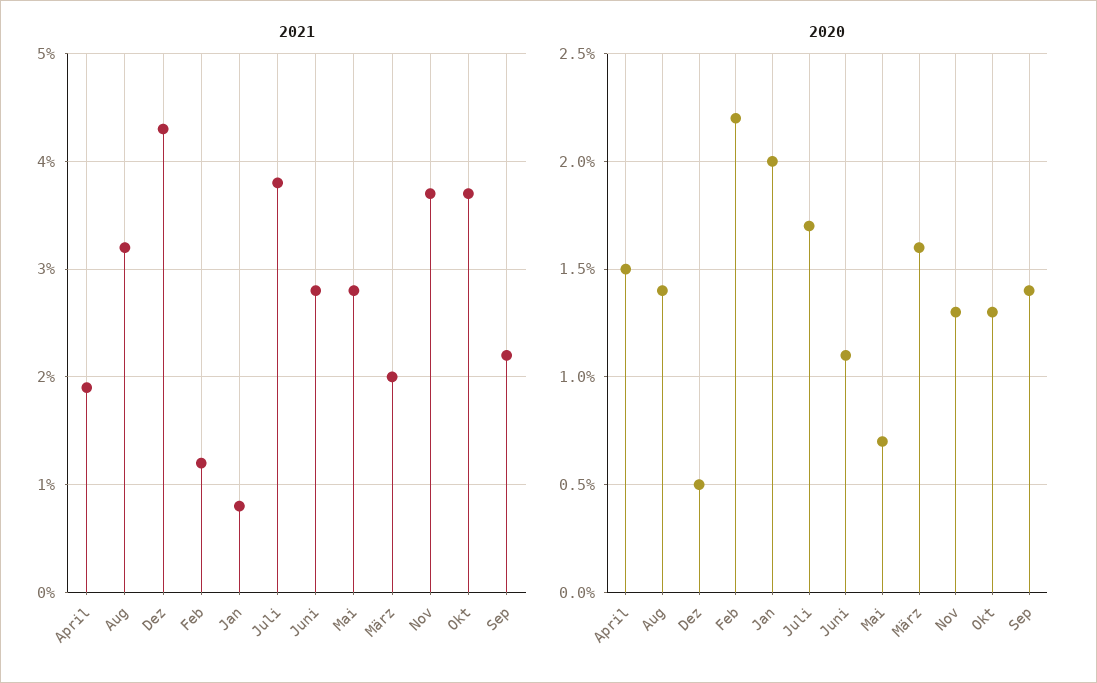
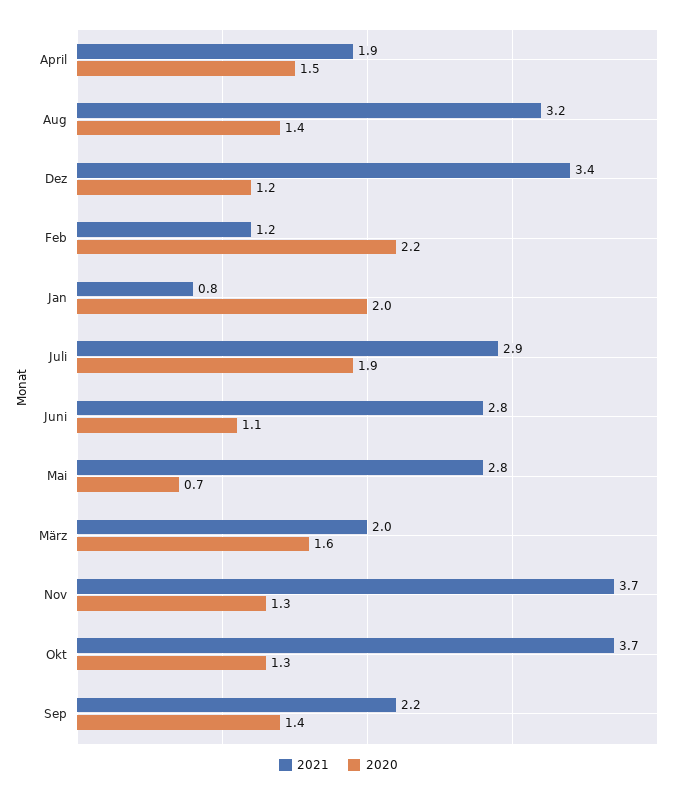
2021, Dez: 4.3 -> 3.4
2021, Juli: 3.8 -> 2.9
2020, Dez: 0.5 -> 1.2
2020, Juli: 1.7 -> 1.9

